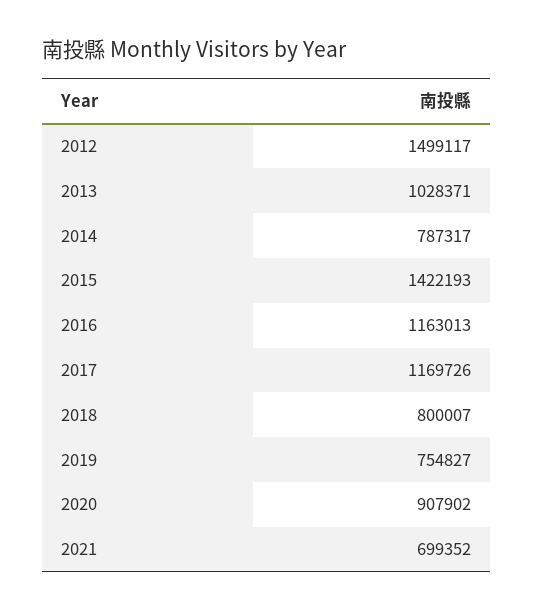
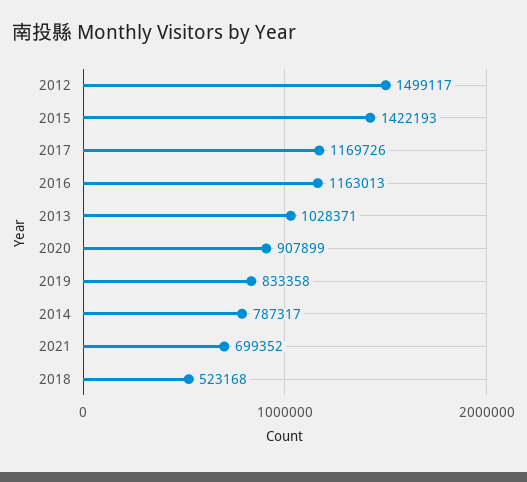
2018: 800007 -> 523168
2019: 754827 -> 833358
2020: 907902 -> 907899

